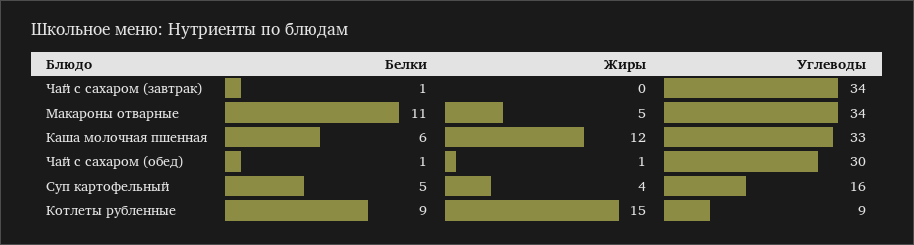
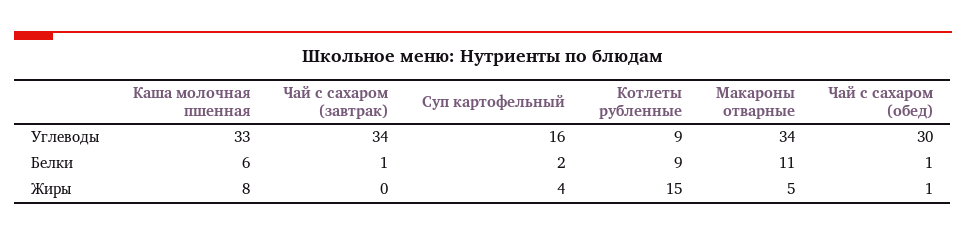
Жиры, Каша молочная пшенная: 12 -> 8
Белки, Суп картофельный: 5 -> 2

